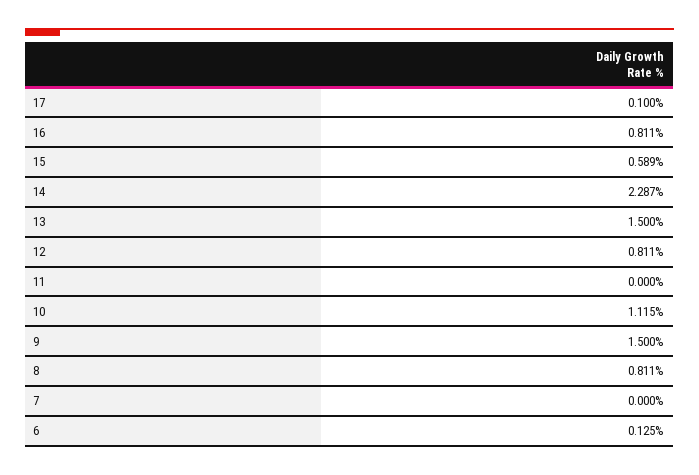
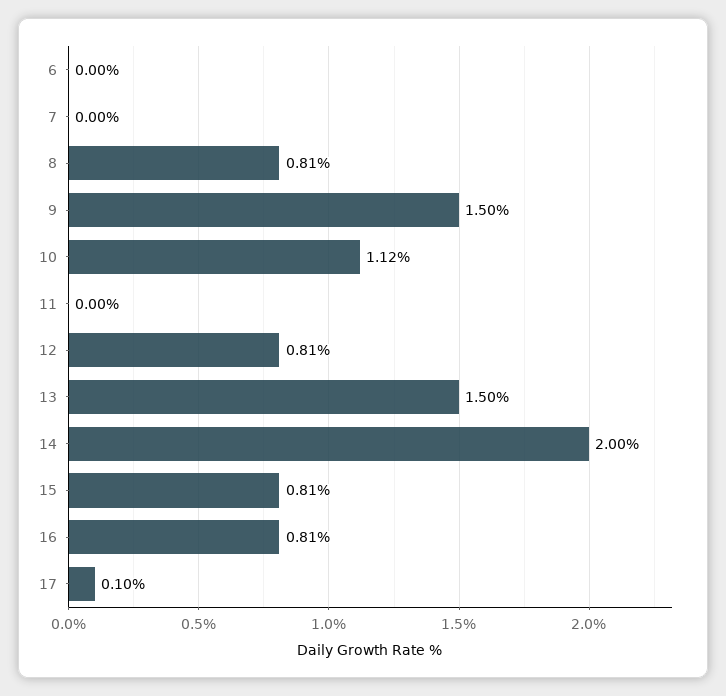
15: 0.589 -> 0.81
14: 2.287 -> 2
6: 0.125 -> 0

